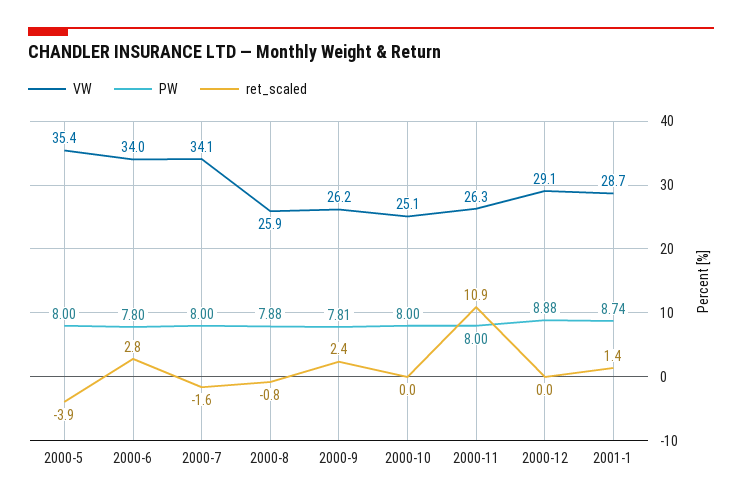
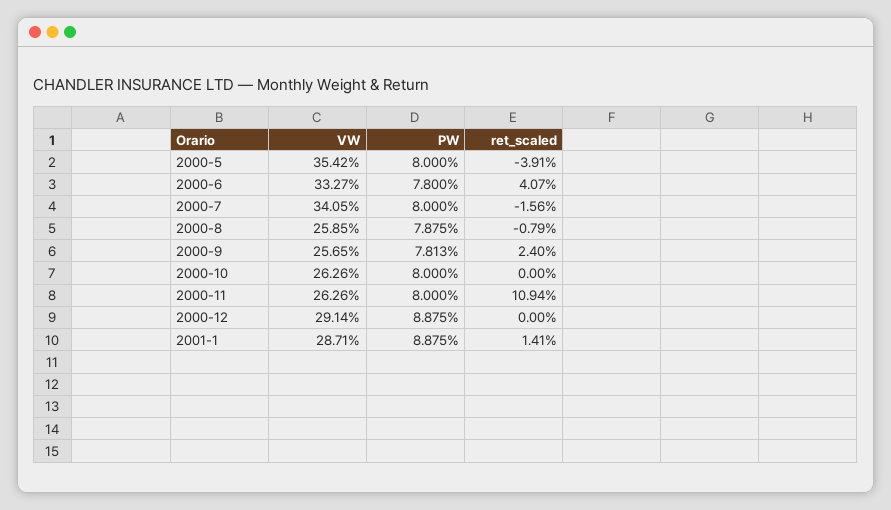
VW, 2000-6: 34 -> 33.27
ret_scaled, 2000-6: 2.8 -> 4.07
VW, 2000-9: 26.2 -> 25.65
VW, 2000-10: 25.1 -> 26.26
PW, 2001-1: 8.74 -> 8.875

